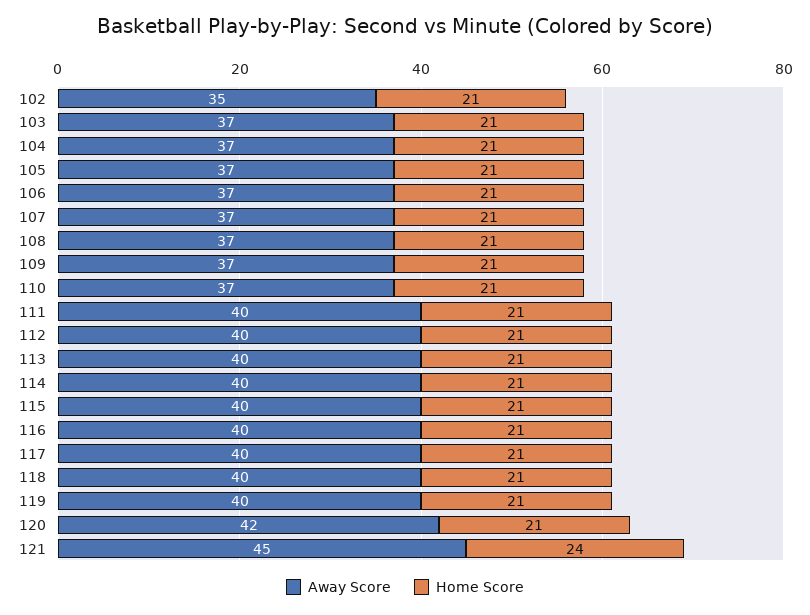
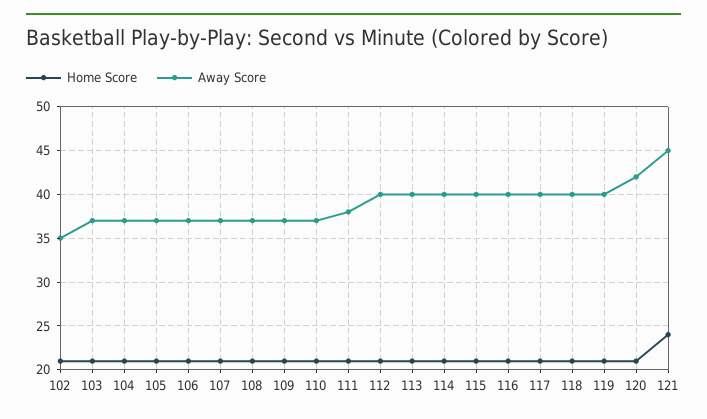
Away Score, 111: 40 -> 38

